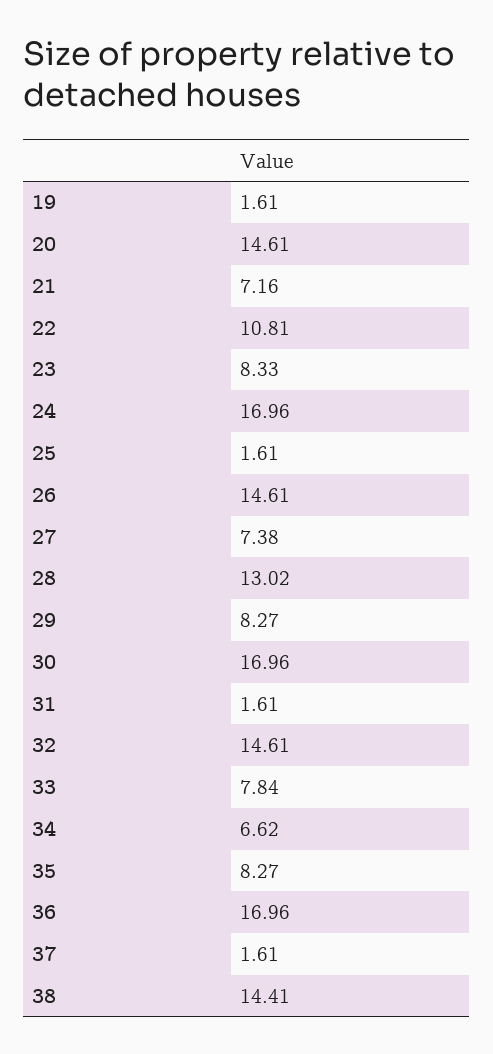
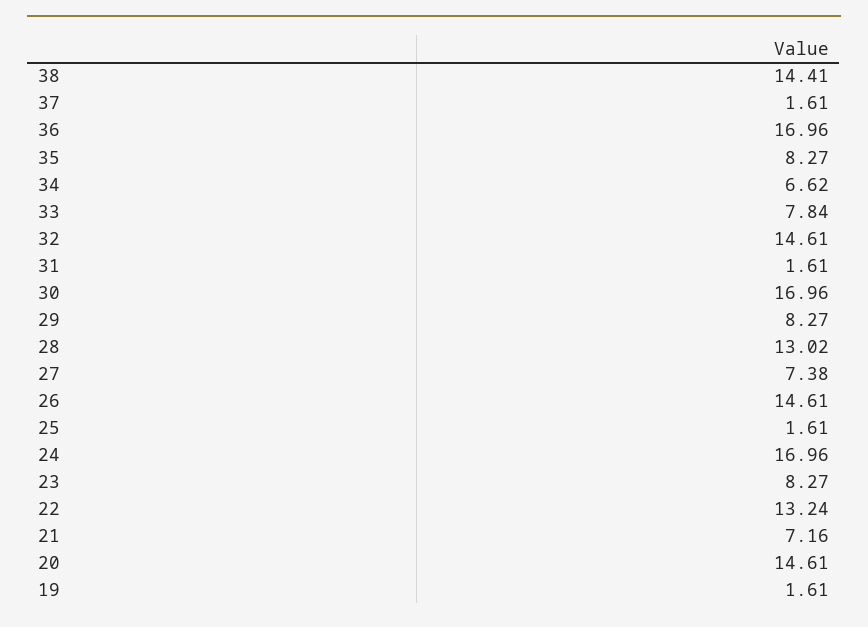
22: 10.81 -> 13.24
23: 8.33 -> 8.27

